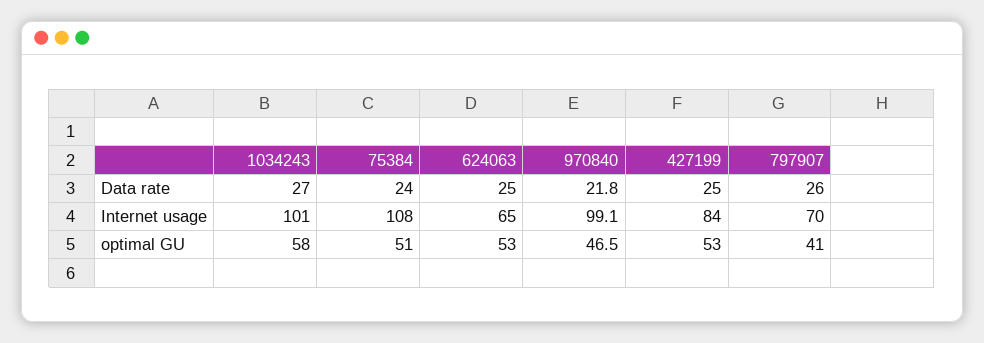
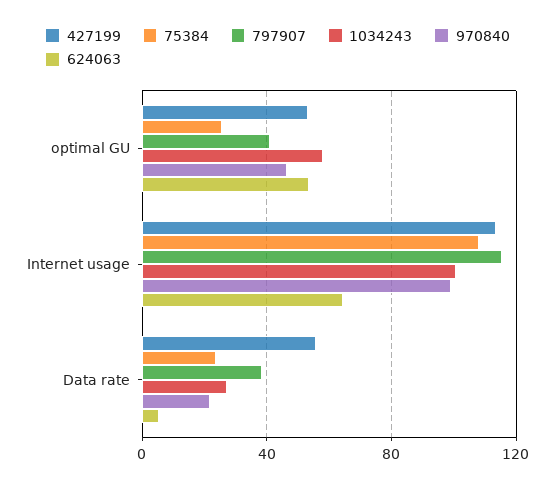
624063, Data rate: 25 -> 5
427199, Data rate: 25 -> 55
797907, Data rate: 26 -> 40
427199, Internet usage: 84 -> 115
797907, Internet usage: 70 -> 115
75384, optimal GU: 51 -> 25

